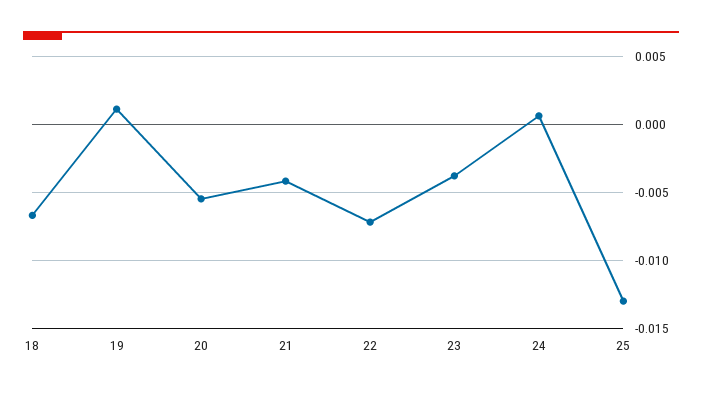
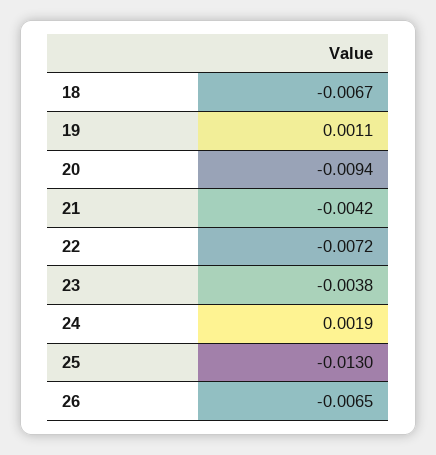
20: -0.0055 -> -0.0094
24: 0.0005 -> 0.0019
26: none -> -0.0065

